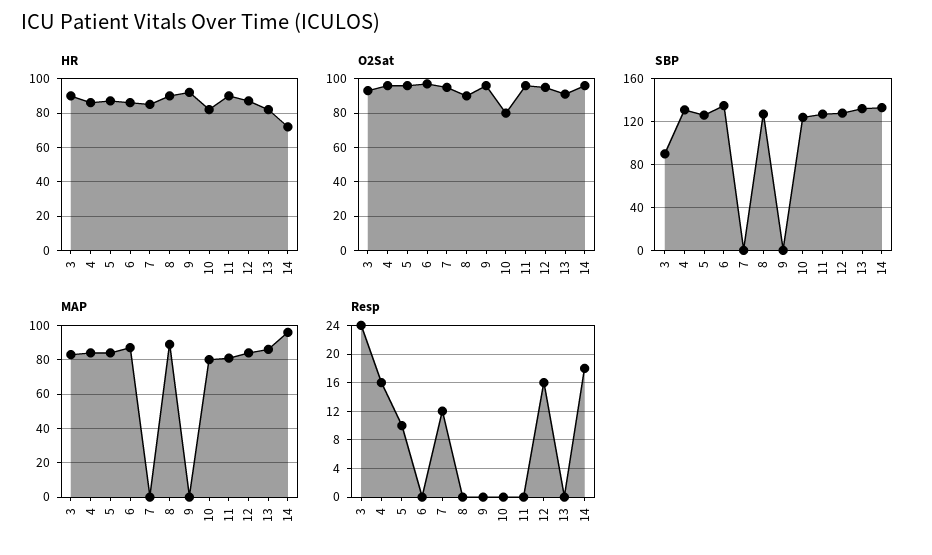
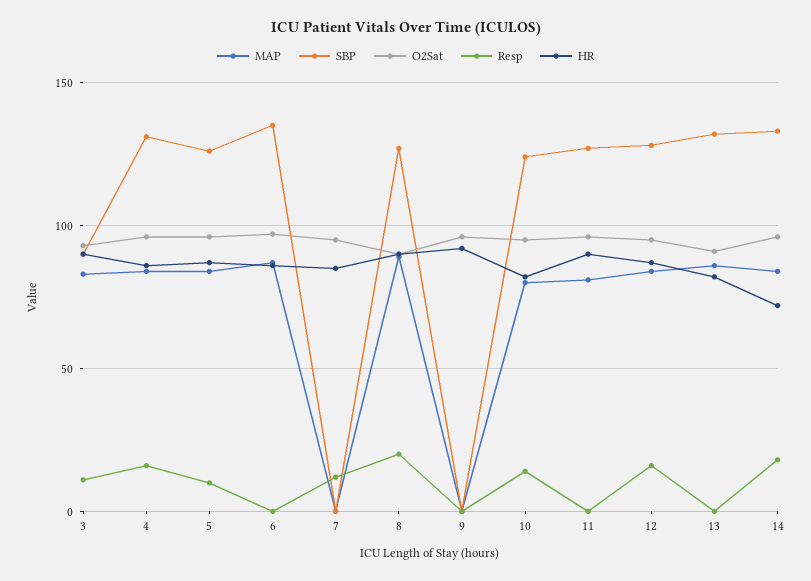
O2Sat, 10: 80 -> 95
MAP, 14: 95 -> 85
Resp, 3: 24 -> 10
Resp, 8: 0 -> 20
Resp, 10: 0 -> 15

